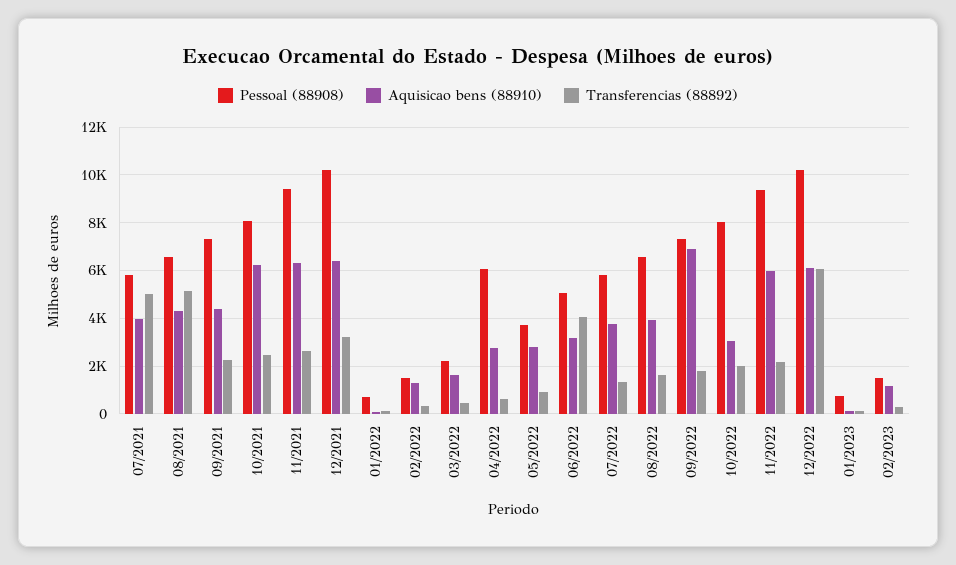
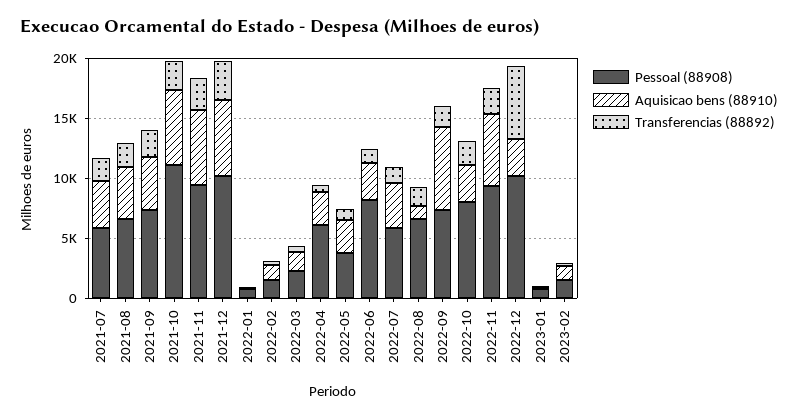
Transferencias (88892), 07/2021: 5000 -> 2000
Transferencias (88892), 08/2021: 5000 -> 2000
Pessoal (88908), 10/2021: 8000 -> 11000
Pessoal (88908), 06/2022: 5000 -> 8000
Transferencias (88892), 06/2022: 4000 -> 1000
Aquisicao bens (88910), 08/2022: 4000 -> 1000
Aquisicao bens (88910), 12/2022: 6000 -> 3000

